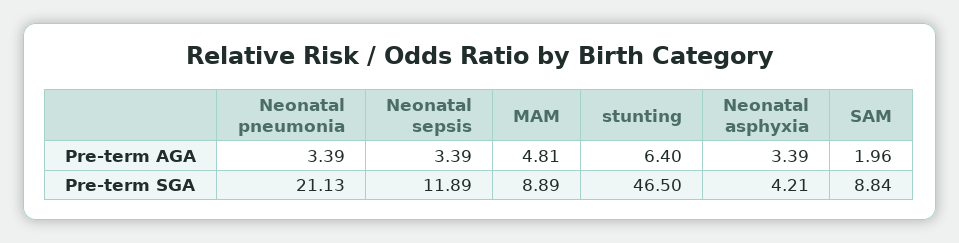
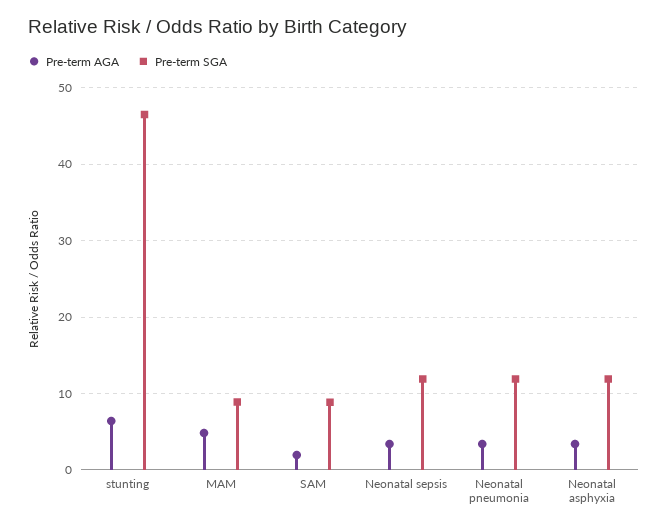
Pre-term SGA, Neonatal pneumonia: 21.13 -> 12
Pre-term SGA, Neonatal asphyxia: 4.21 -> 12

